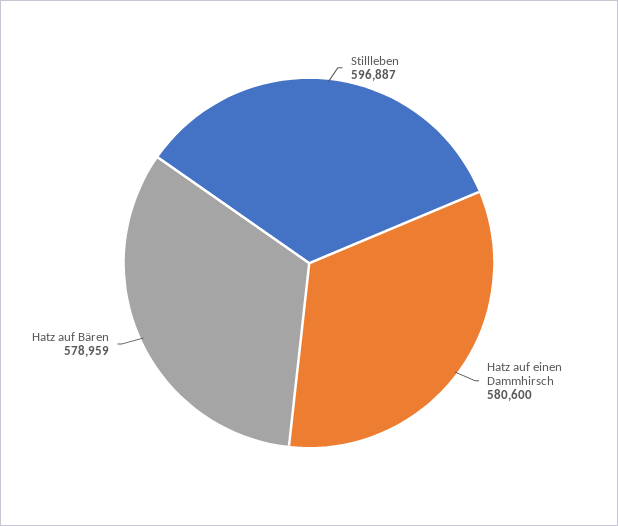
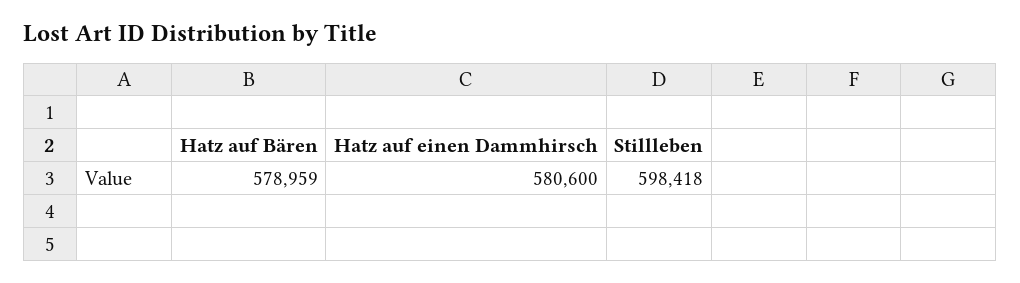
Stillleben: 596887 -> 598418

